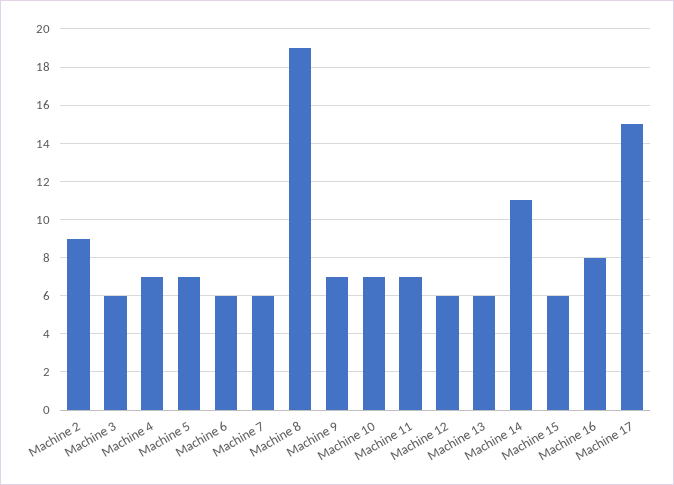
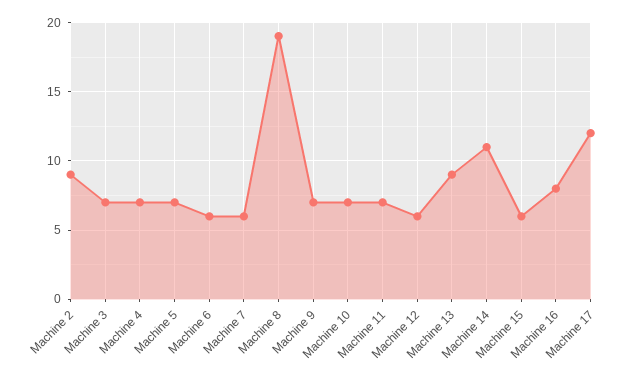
Machine 3: 6 -> 7
Machine 13: 6 -> 9
Machine 17: 15 -> 12

